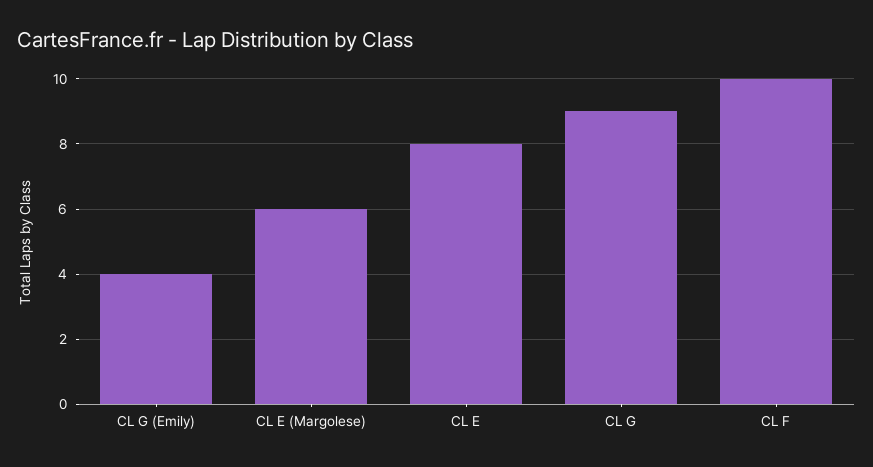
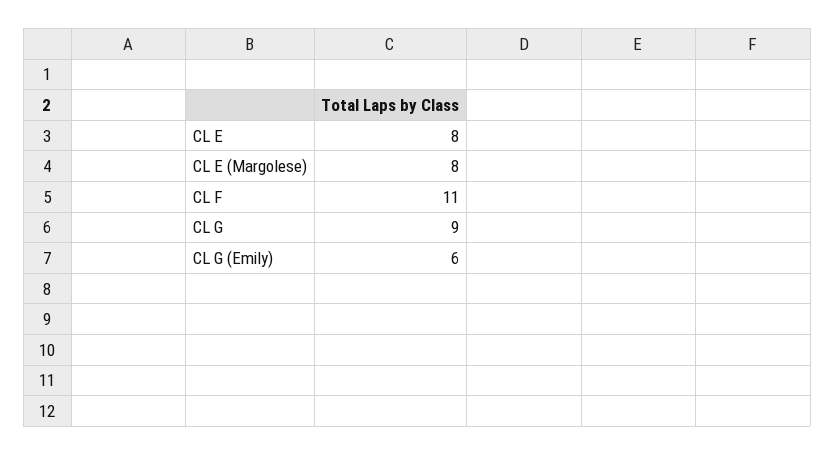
CL G (Emily): 4 -> 6
CL E (Margolese): 6 -> 8
CL F: 10 -> 11

